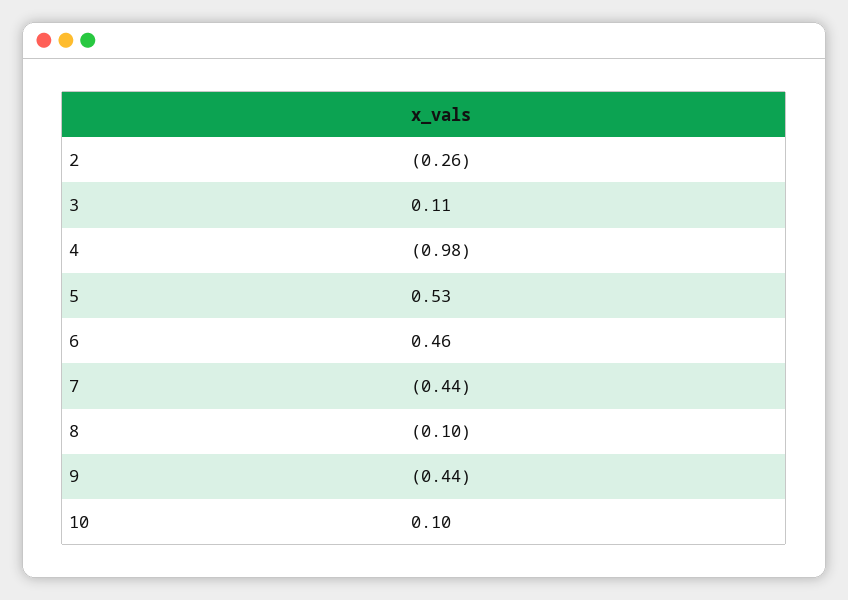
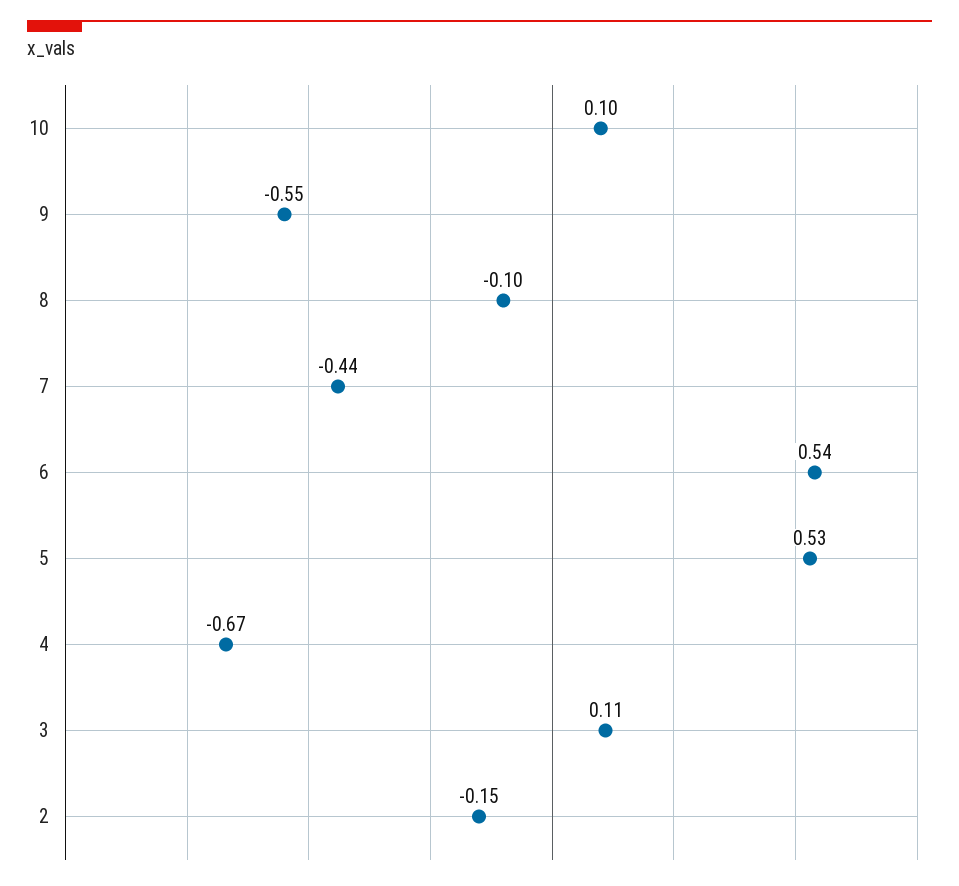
2: -0.26 -> -0.15
4: -0.98 -> -0.67
6: 0.46 -> 0.54
9: -0.44 -> -0.55

